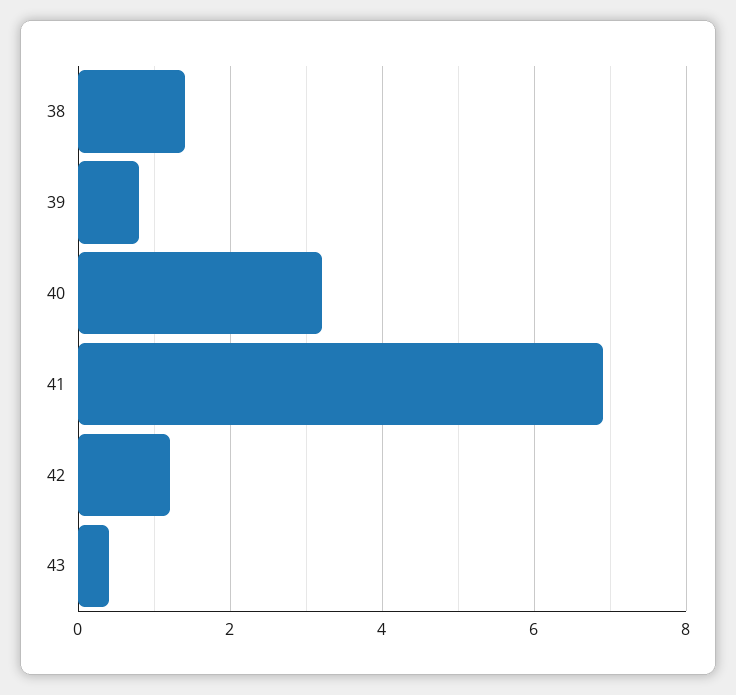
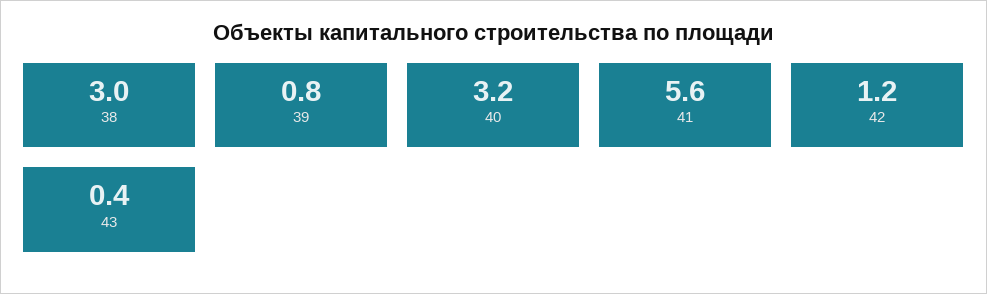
38: 1.5 -> 3
41: 7 -> 5.6

